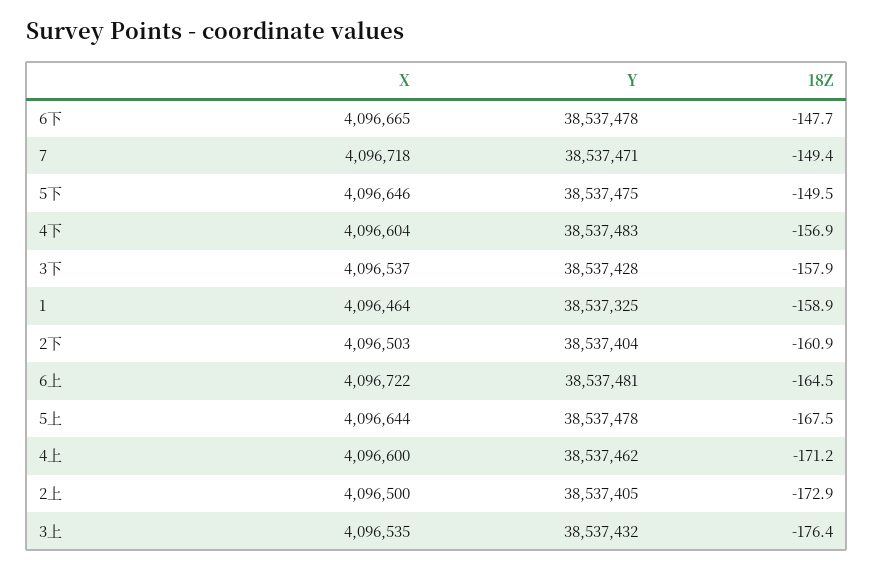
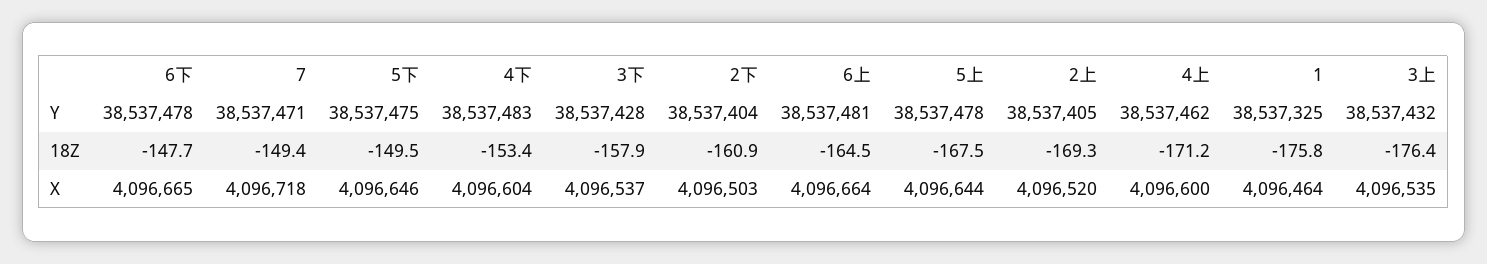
18Z, 4下: -156.9 -> -153.4
18Z, 1: -158.9 -> -175.8
X, 6上: 4096722 -> 4096664
X, 2上: 4096500 -> 4096520
18Z, 2上: -172.9 -> -169.3

